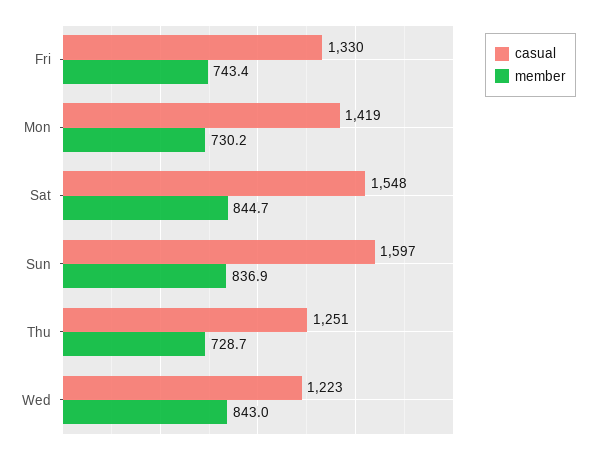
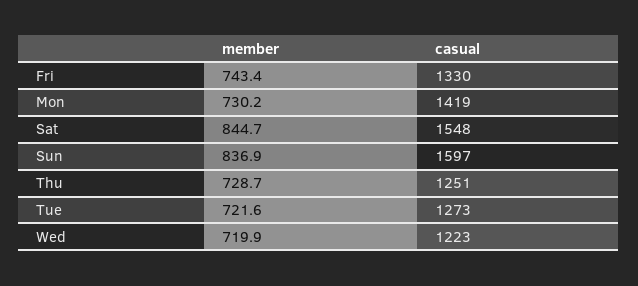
member, Wed: 843 -> 719.9
member, Tue: none -> 721.6
casual, Tue: none -> 1273

